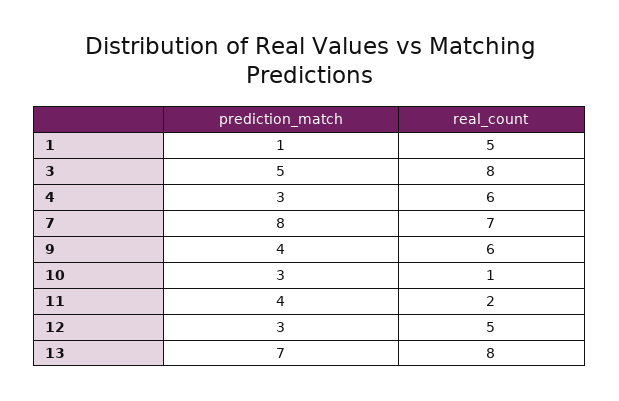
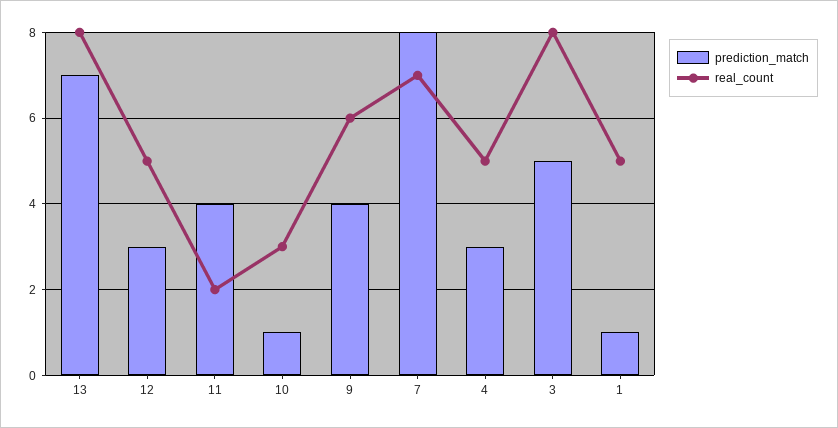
real_count, 4: 6 -> 5
prediction_match, 10: 3 -> 1
real_count, 10: 1 -> 3

